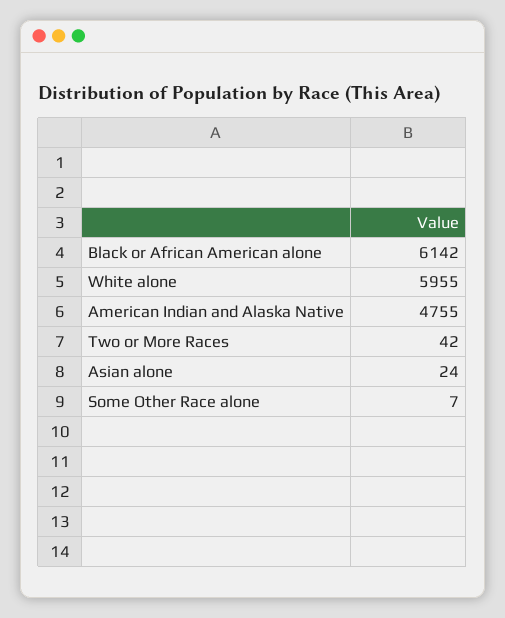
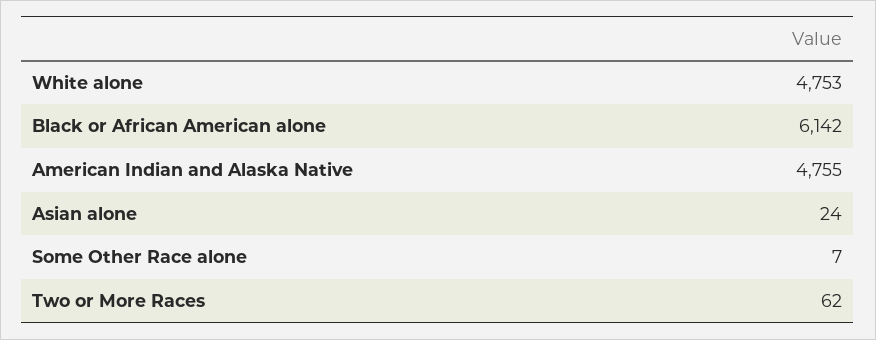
White alone: 5955 -> 4753
Two or More Races: 42 -> 62

